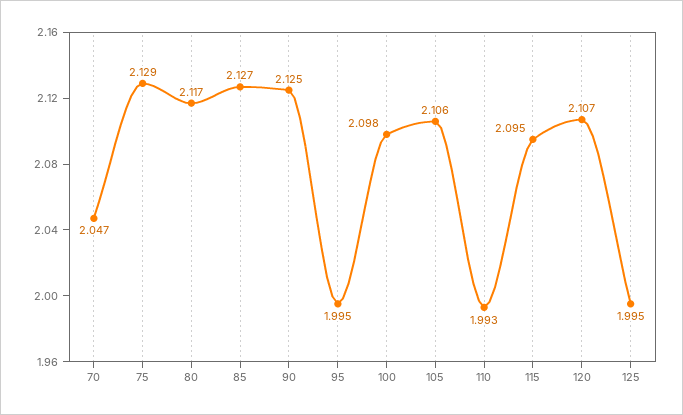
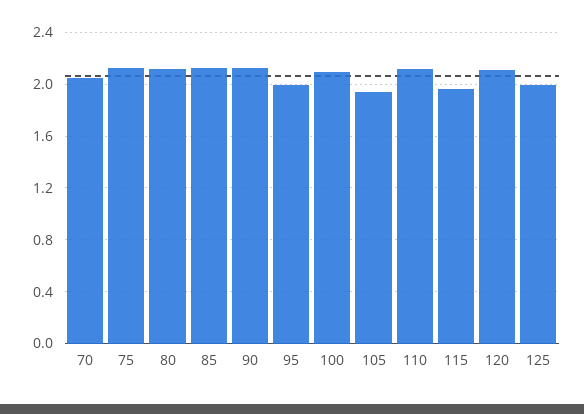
105: 2.106 -> 1.95
110: 1.993 -> 2.1
115: 2.095 -> 1.95

